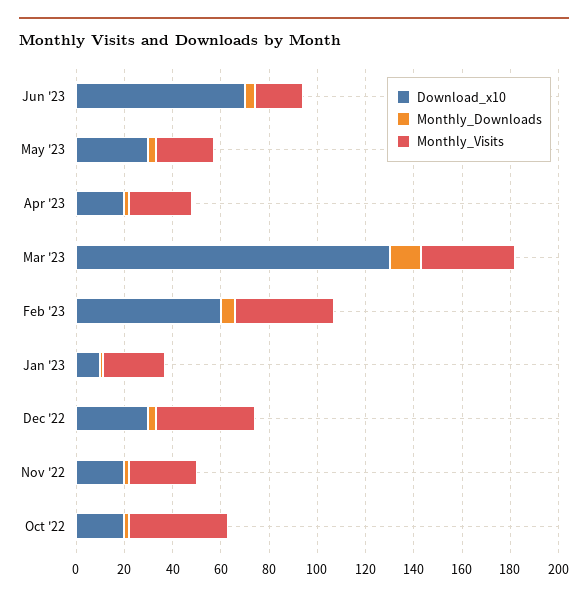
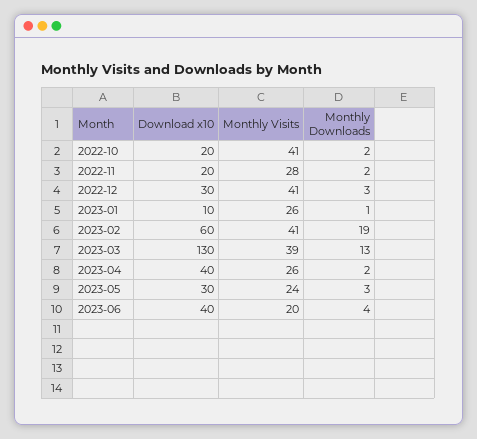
Download_x10, Jun '23: 70 -> 40
Download_x10, Apr '23: 20 -> 40
Monthly_Downloads, Feb '23: 5 -> 19

